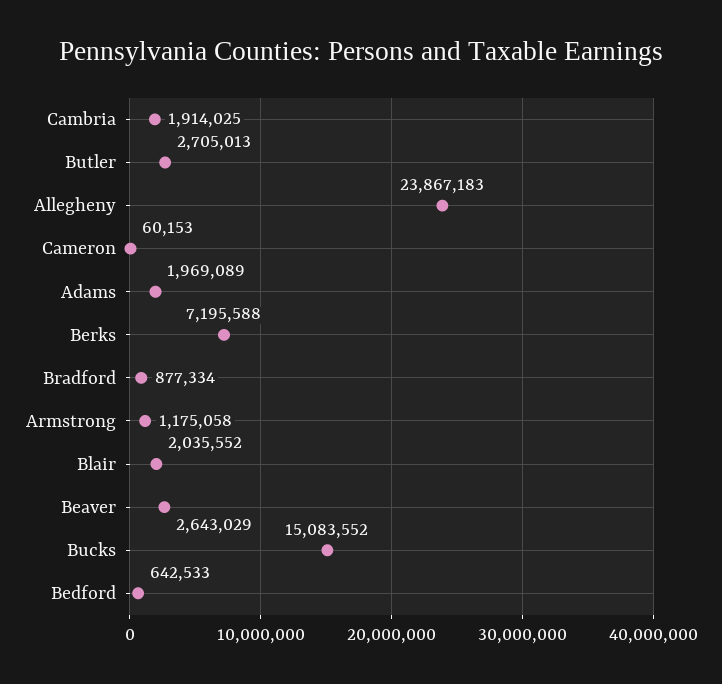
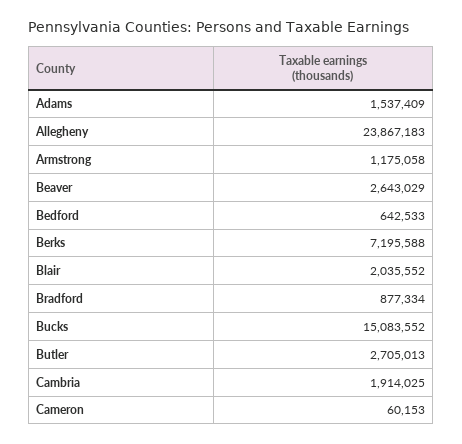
Adams: 1969089 -> 1537409

